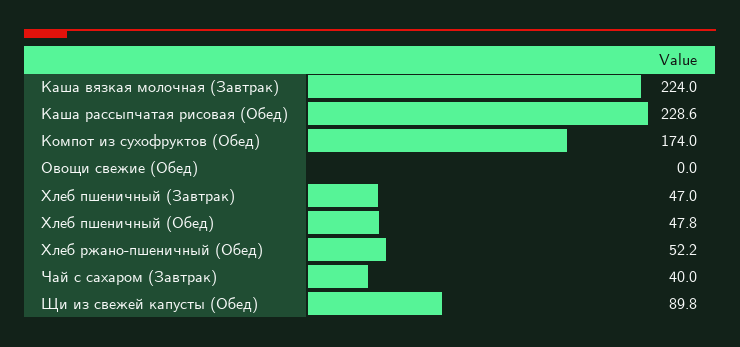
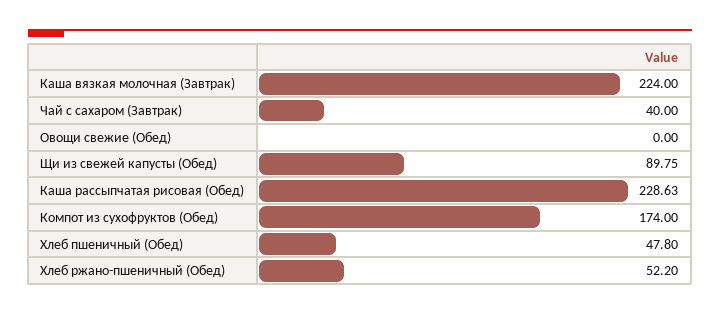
Хлеб пшеничный (Завтрак): 47 -> none

